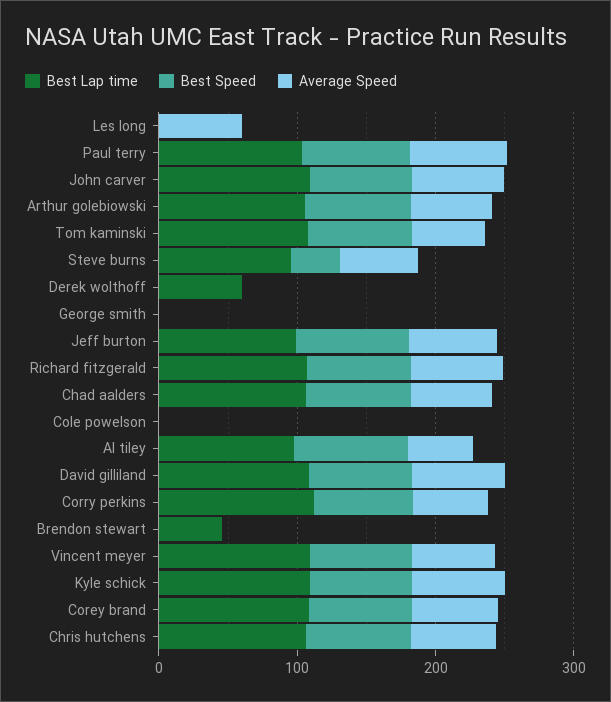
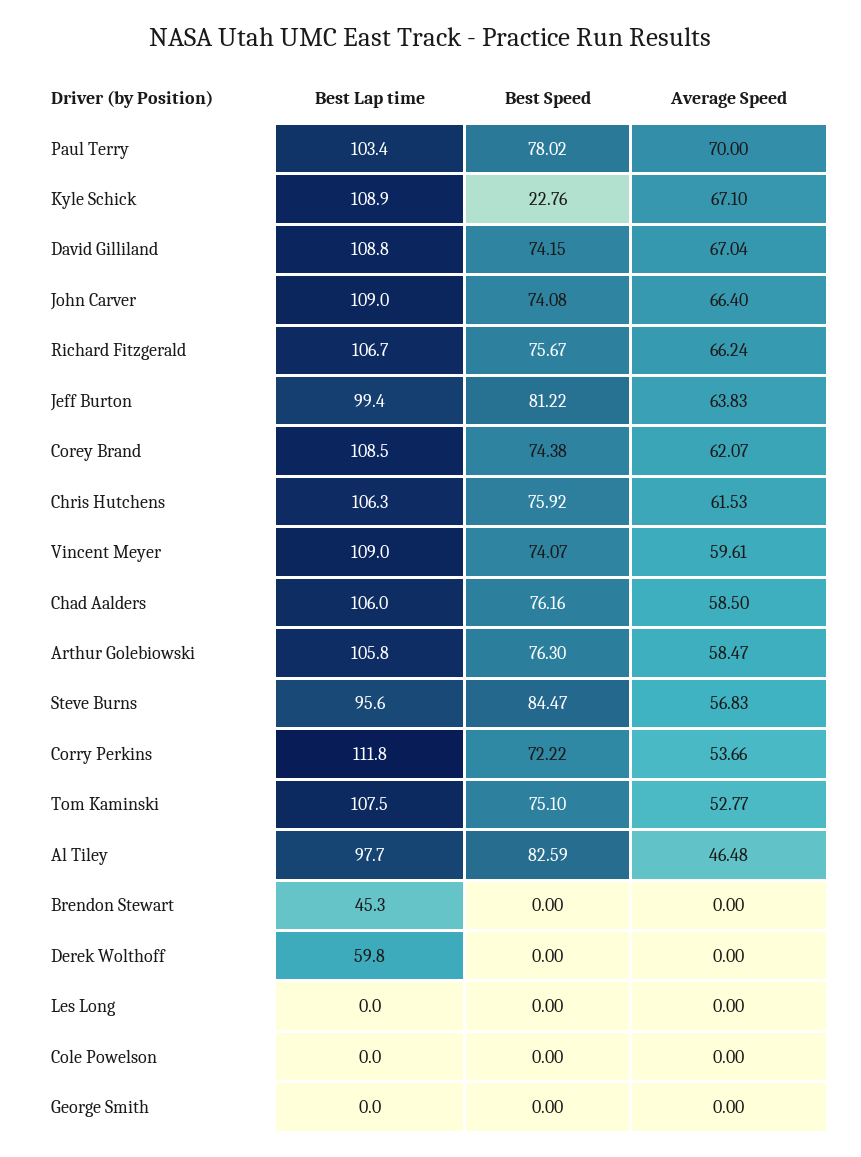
Average Speed, Les long: 60 -> 0
Best Speed, Steve burns: 40 -> 84.47
Best Speed, Kyle schick: 80 -> 22.76

